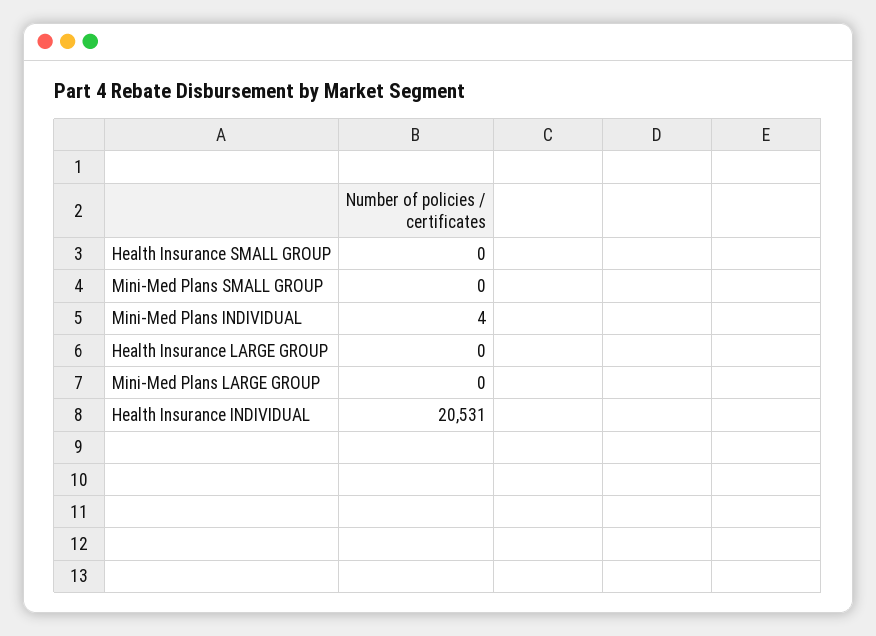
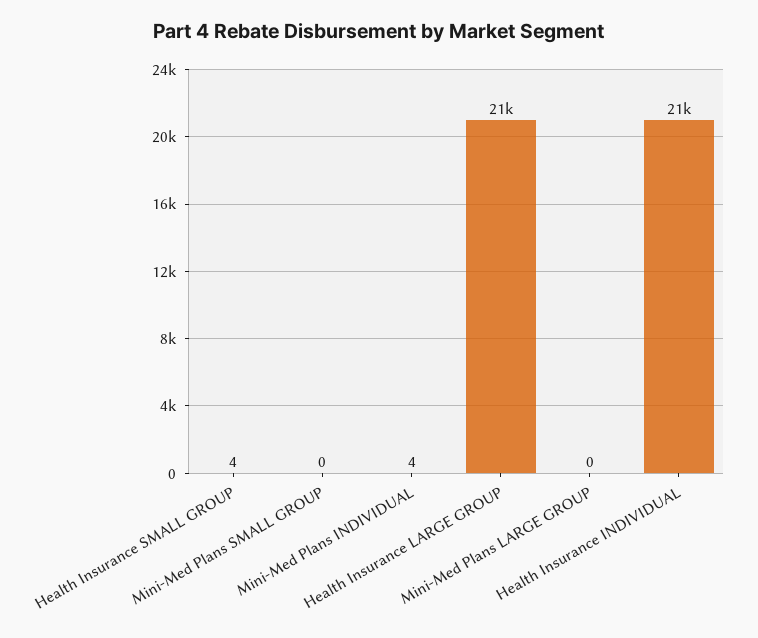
Health Insurance SMALL GROUP: 0 -> 4
Health Insurance LARGE GROUP: 0 -> 21000

